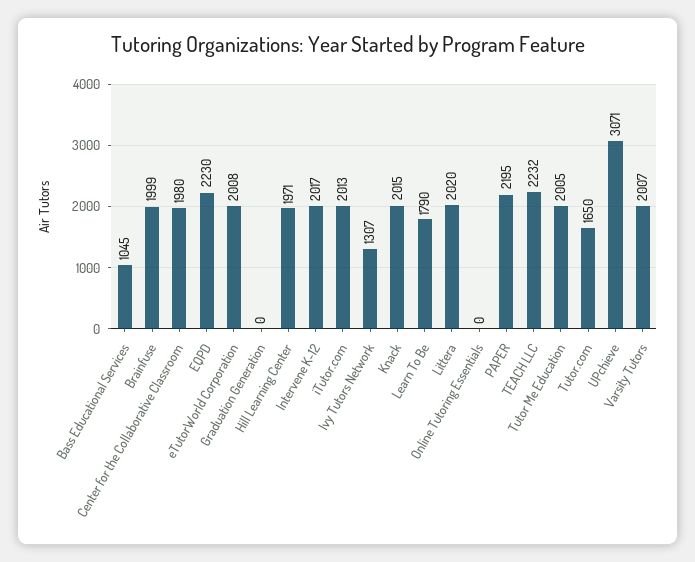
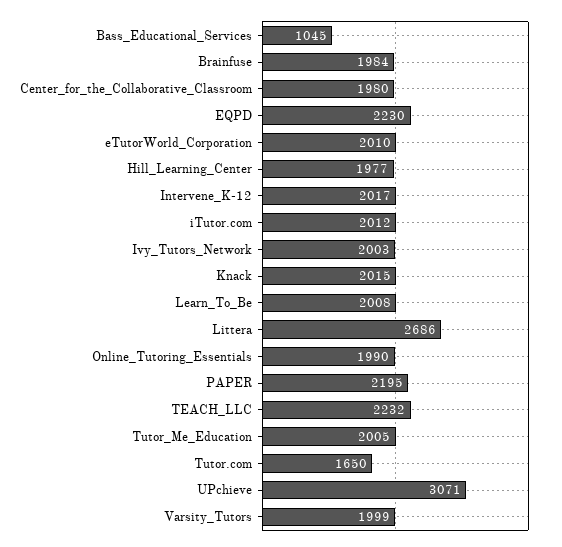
Brainfuse: 1999 -> 1984
eTutorWorld Corporation: 2008 -> 2010
Graduation Generation: 0 -> none
Hill Learning Center: 1971 -> 1977
iTutor.com: 2013 -> 2012
Ivy Tutors Network: 1307 -> 2003
Learn To Be: 1790 -> 2008
Littera: 2020 -> 2686
Online Tutoring Essentials: 0 -> 1990
Varsity Tutors: 2007 -> 1999

